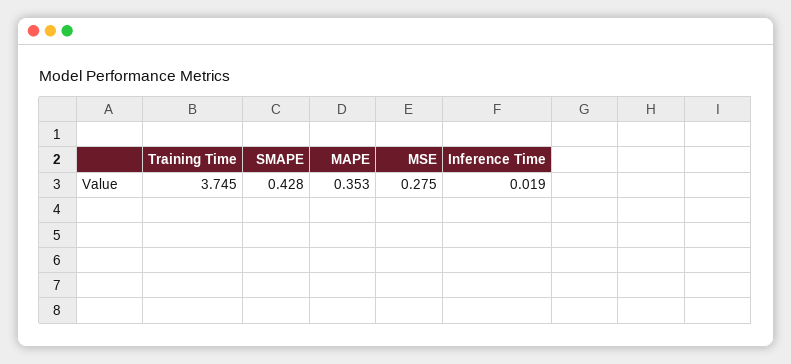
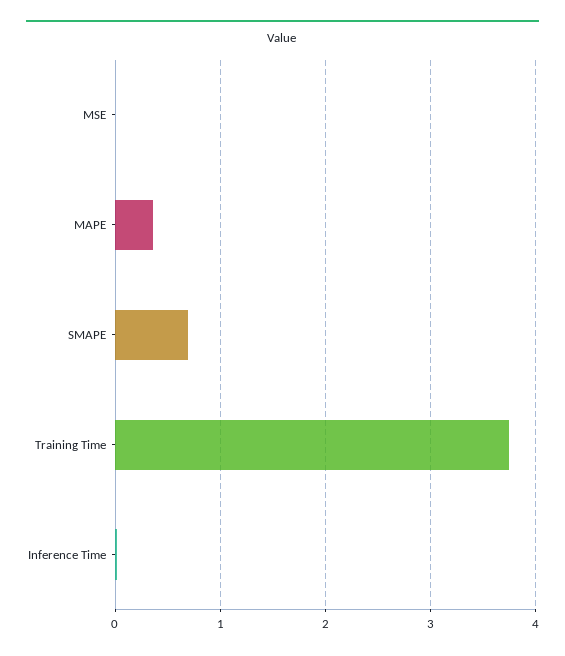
SMAPE: 0.428 -> 0.7
MSE: 0.275 -> 0

